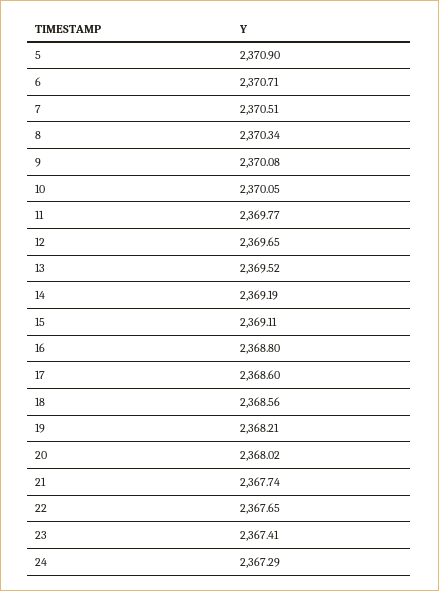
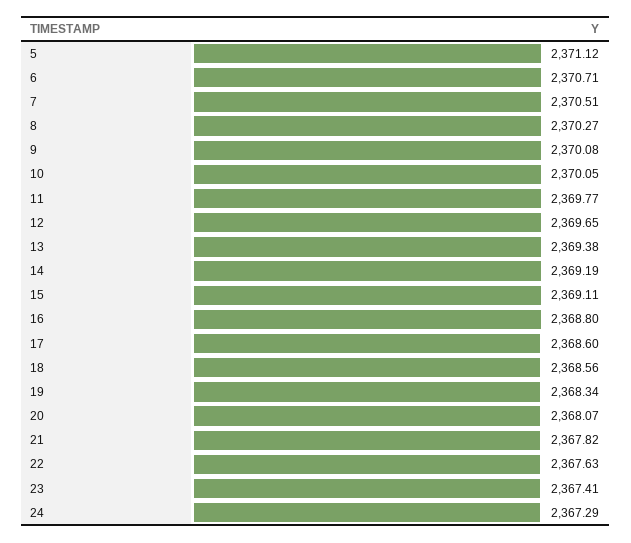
5: 2370.9 -> 2371.12
8: 2370.34 -> 2370.27
13: 2369.52 -> 2369.38
19: 2368.21 -> 2368.34
20: 2368.02 -> 2368.07
21: 2367.74 -> 2367.82
22: 2367.65 -> 2367.63

